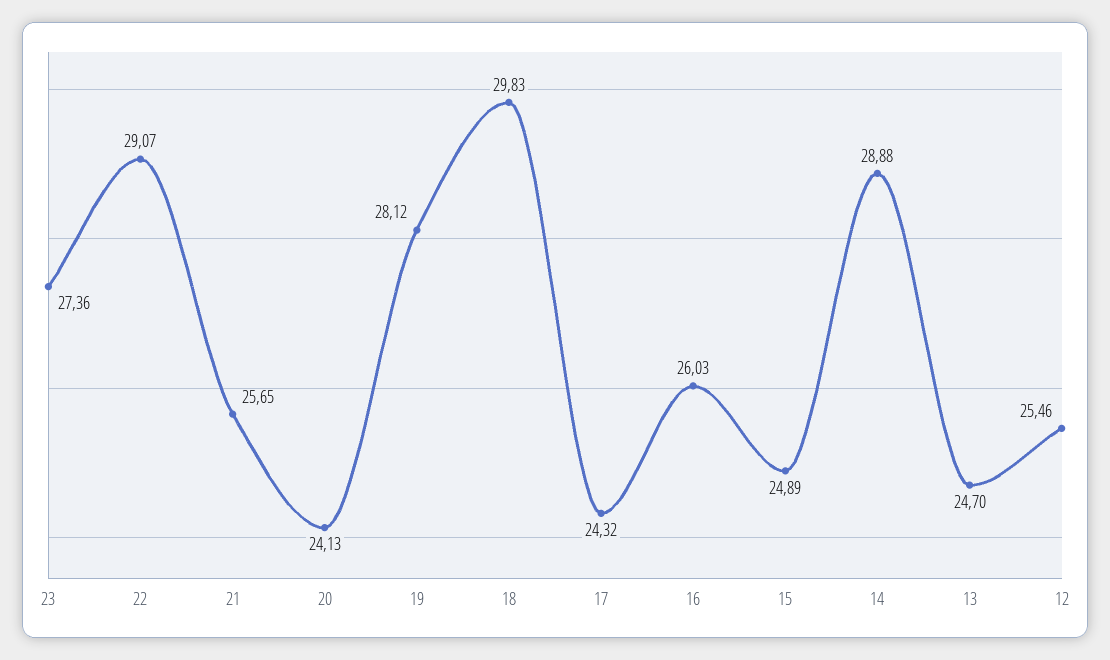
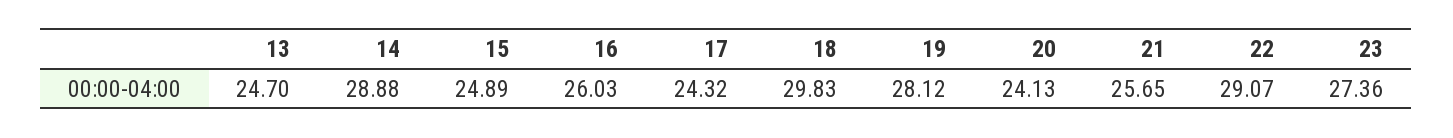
12: 25.46 -> none

